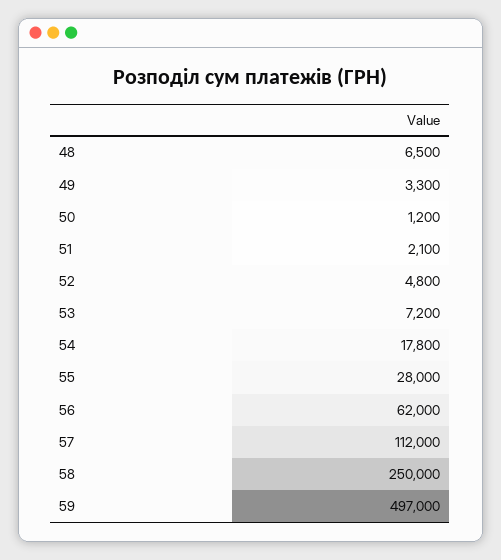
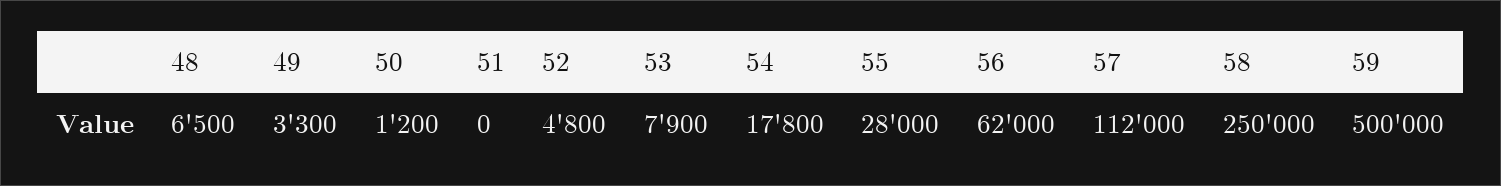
51: 2100 -> 0
53: 7200 -> 7900
59: 497000 -> 500000

